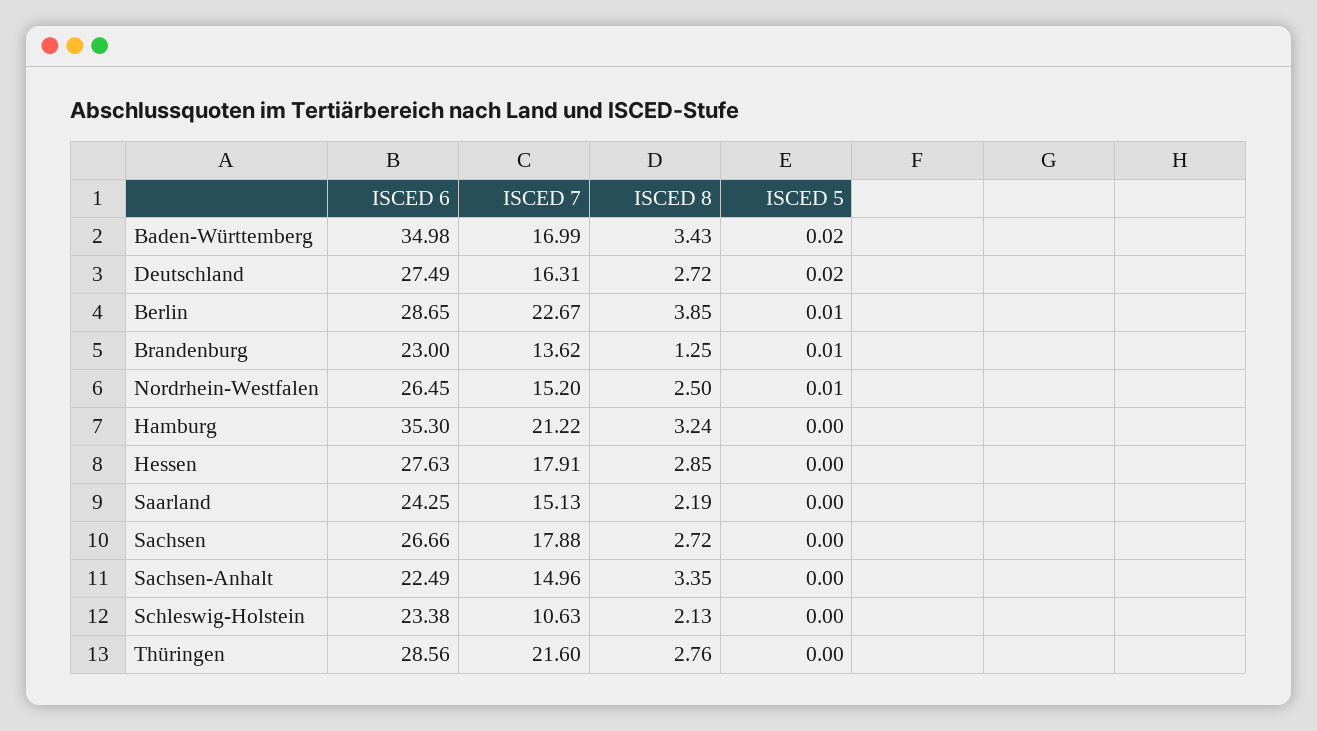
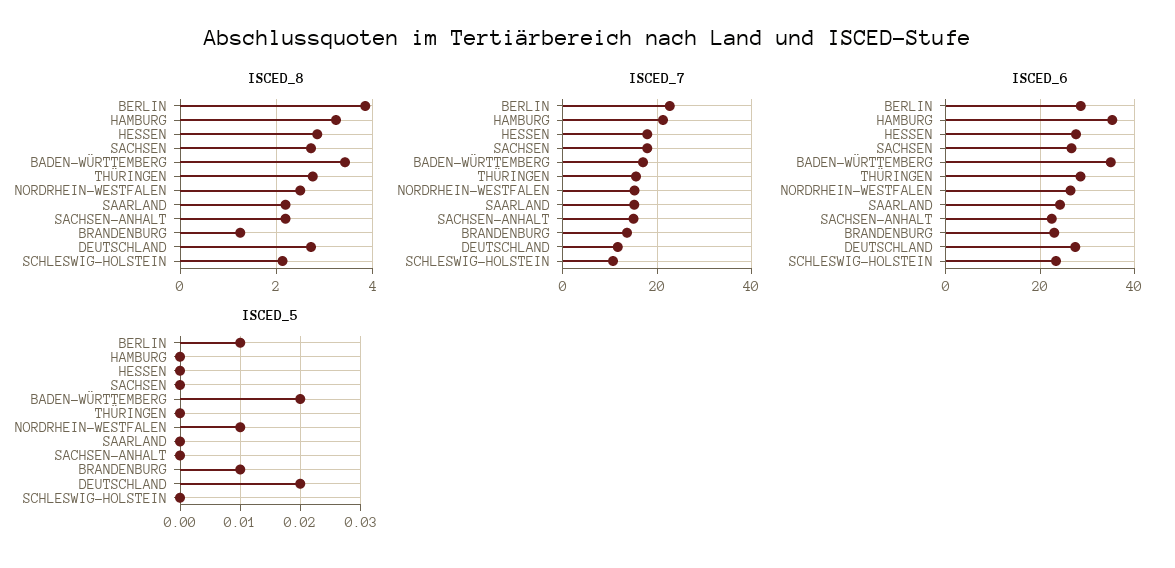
ISCED 7, Deutschland: 16.31 -> 12
ISCED 8, Sachsen-Anhalt: 3.35 -> 2.2
ISCED 7, Thüringen: 21.6 -> 16

